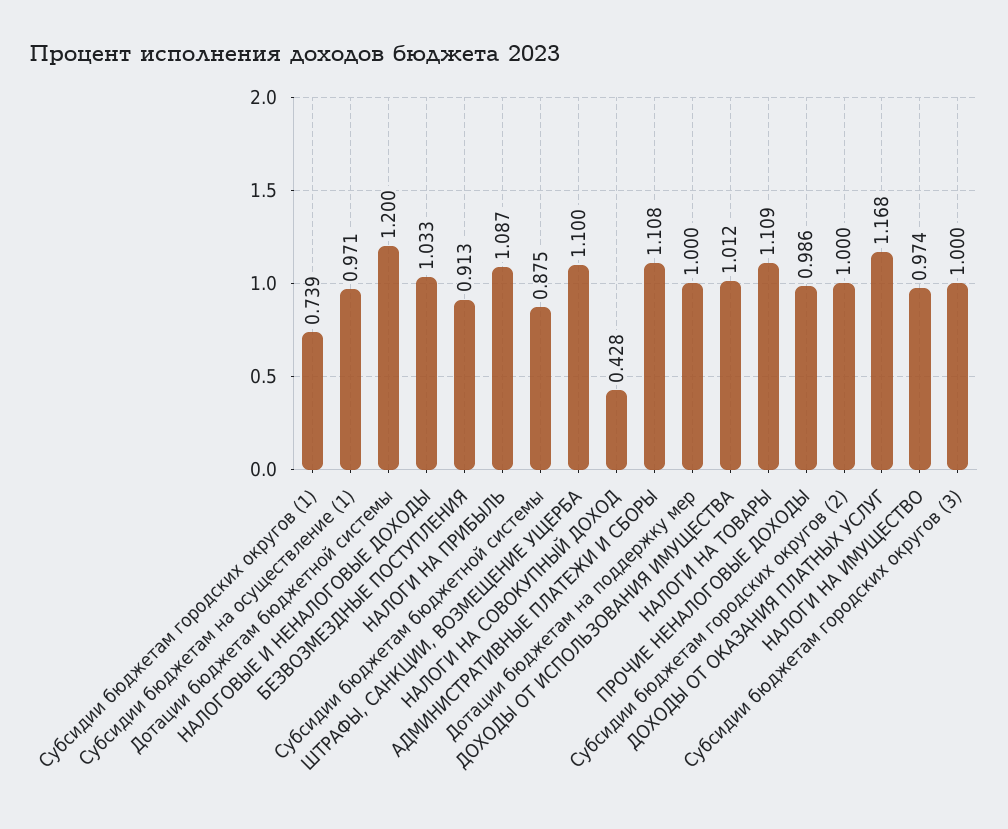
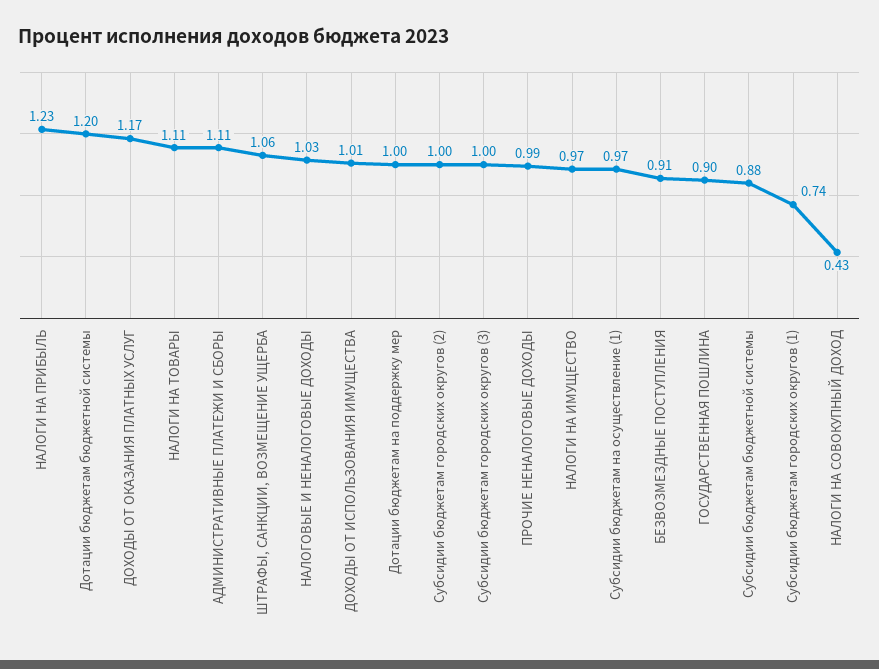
НАЛОГИ НА ПРИБЫЛЬ: 1.087 -> 1.23
ШТРАФЫ, САНКЦИИ, ВОЗМЕЩЕНИЕ УЩЕРБА: 1.1 -> 1.06
ГОСУДАРСТВЕННАЯ ПОШЛИНА: none -> 0.9

